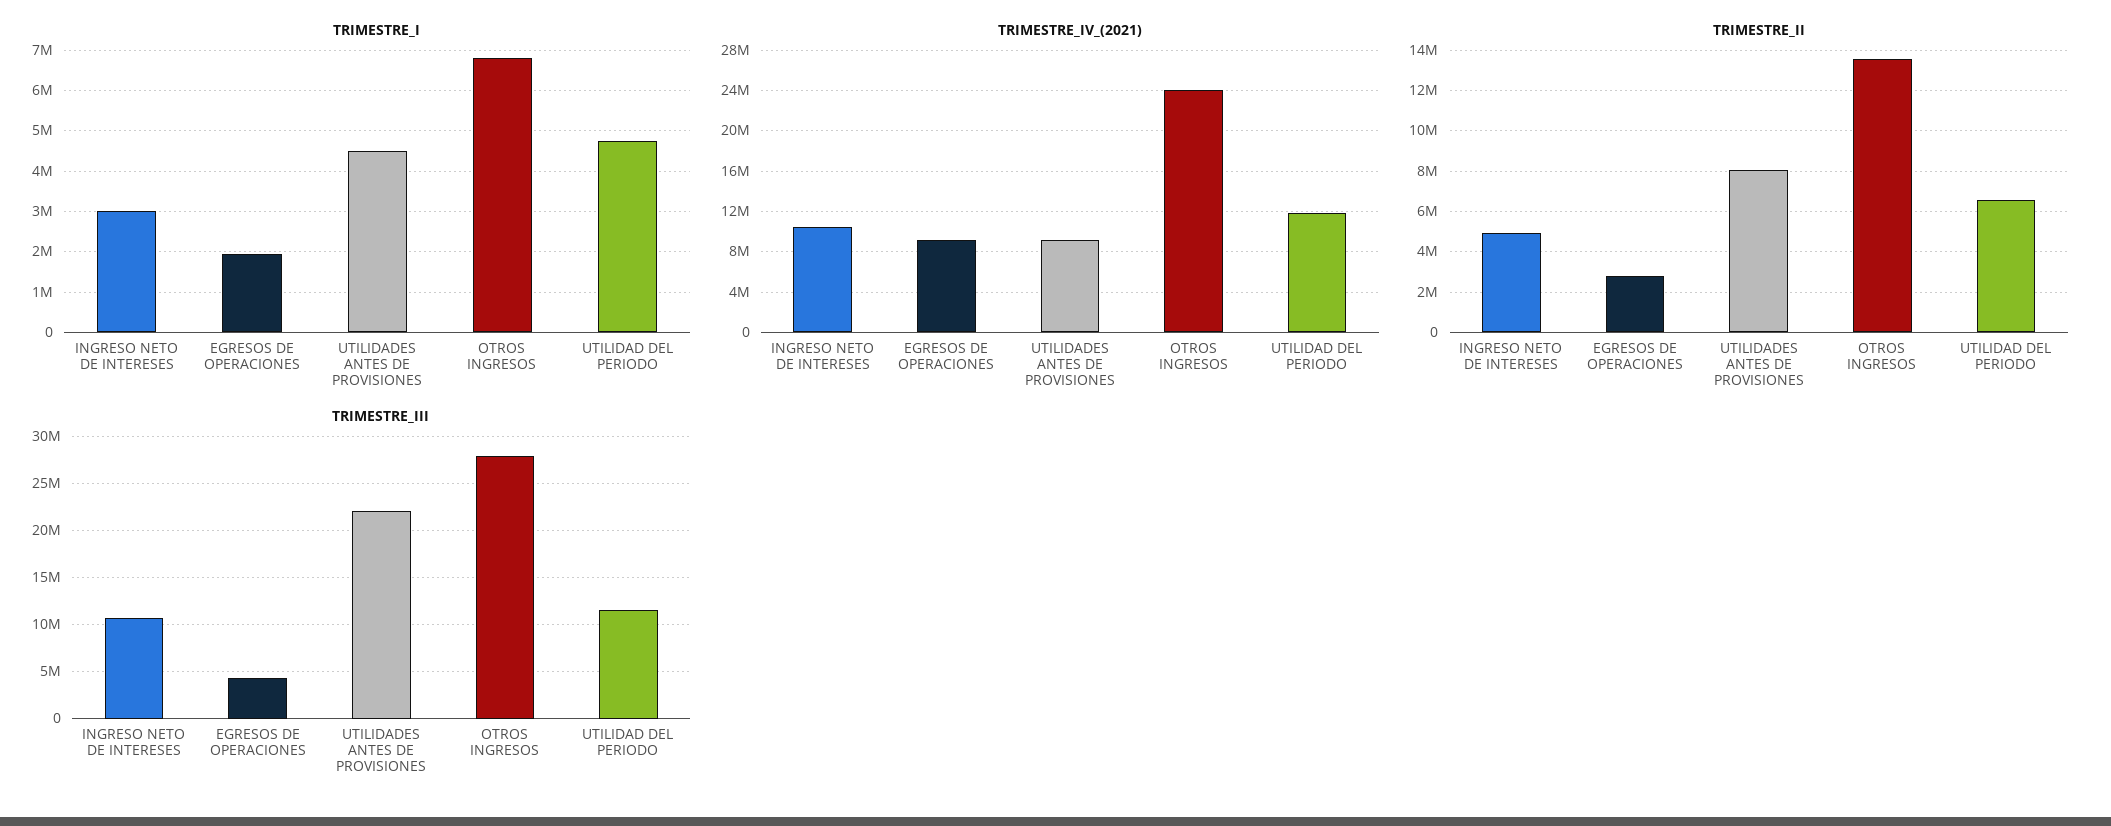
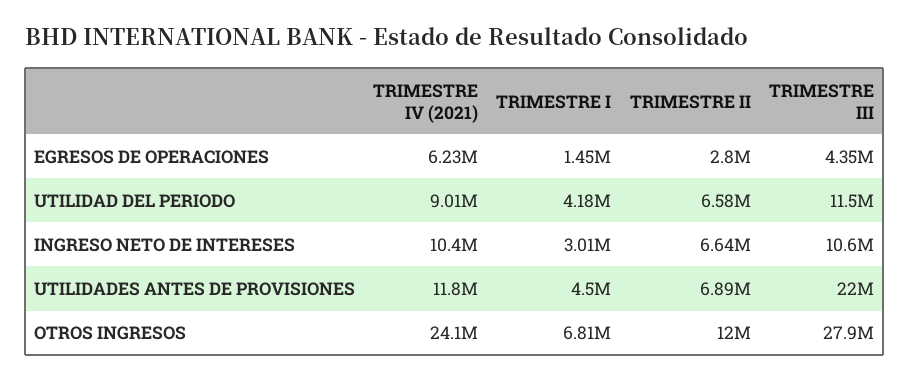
TRIMESTRE_I, EGRESOS DE OPERACIONES: 2000000 -> 1450000
TRIMESTRE_I, UTILIDAD DEL PERIODO: 4800000 -> 4180000
TRIMESTRE_IV_(2021), EGRESOS DE OPERACIONES: 9000000 -> 6230000
TRIMESTRE_IV_(2021), UTILIDADES ANTES DE PROVISIONES: 9000000 -> 11800000
TRIMESTRE_IV_(2021), UTILIDAD DEL PERIODO: 12000000 -> 9010000
TRIMESTRE_II, INGRESO NETO DE INTERESES: 5000000 -> 6640000
TRIMESTRE_II, UTILIDADES ANTES DE PROVISIONES: 8000000 -> 6890000
TRIMESTRE_II, OTROS INGRESOS: 13500000 -> 12000000

